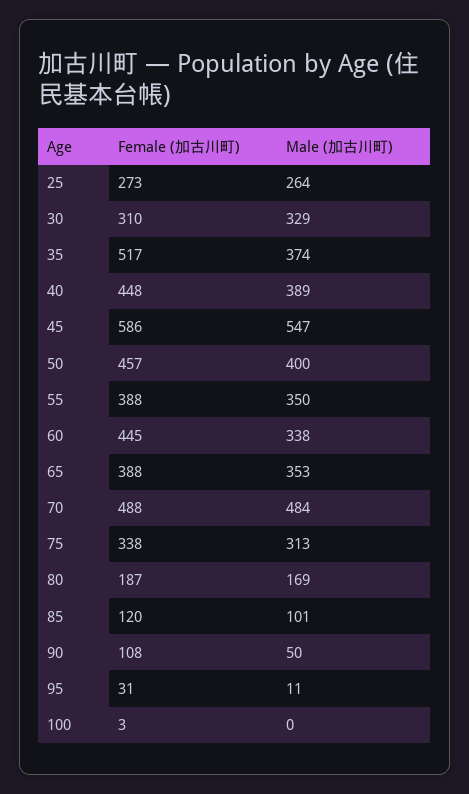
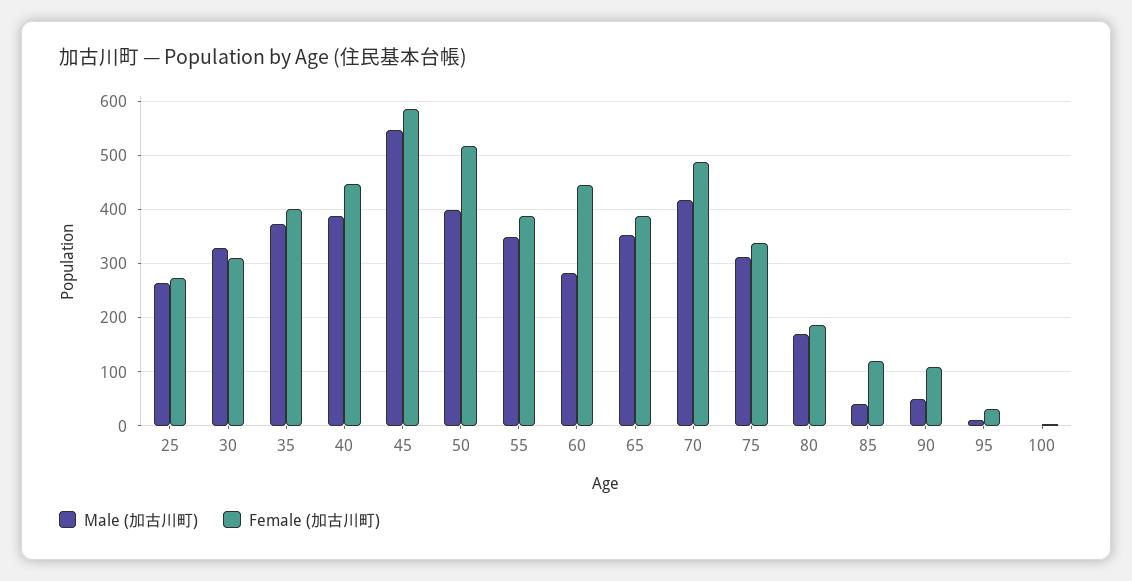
Female (加古川町), 35: 517 -> 400
Female (加古川町), 50: 457 -> 520
Male (加古川町), 60: 338 -> 280
Male (加古川町), 70: 484 -> 420
Male (加古川町), 85: 101 -> 40

